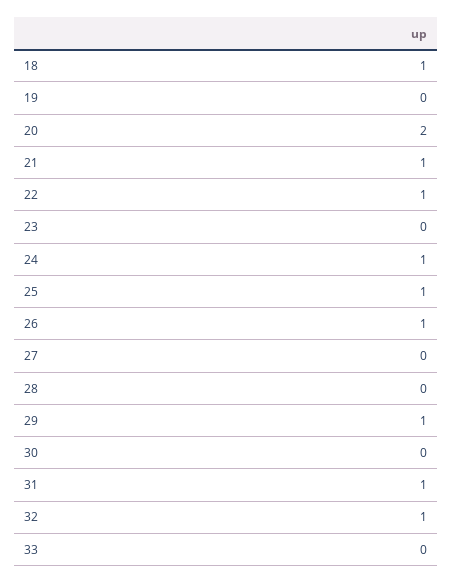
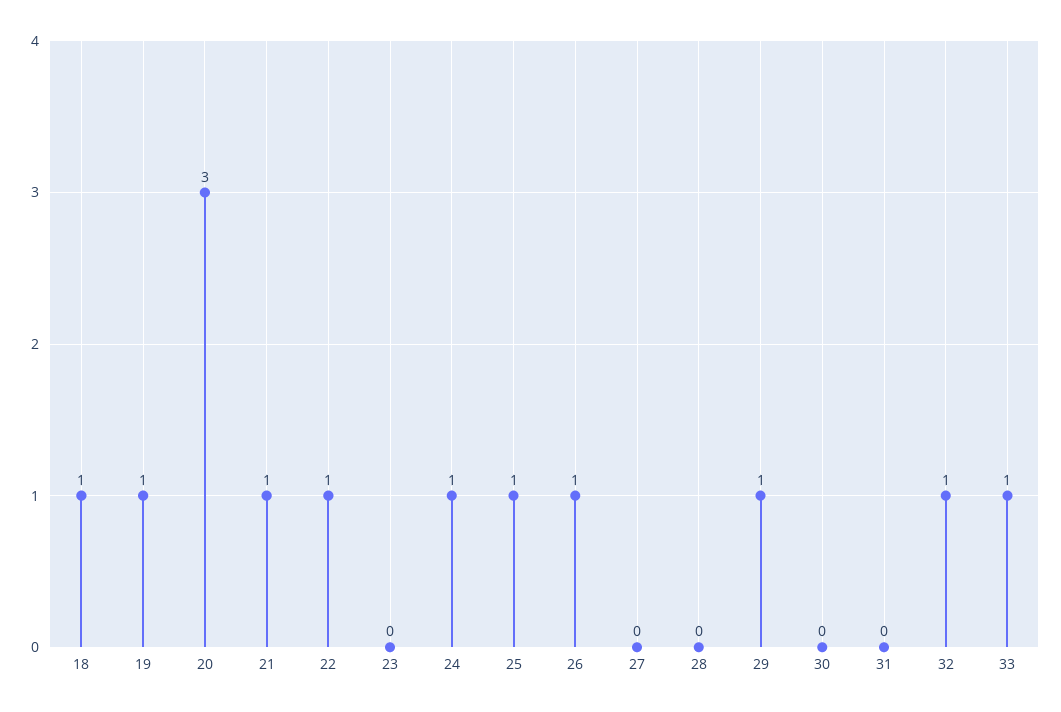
19: 0 -> 1
20: 2 -> 3
31: 1 -> 0
33: 0 -> 1

